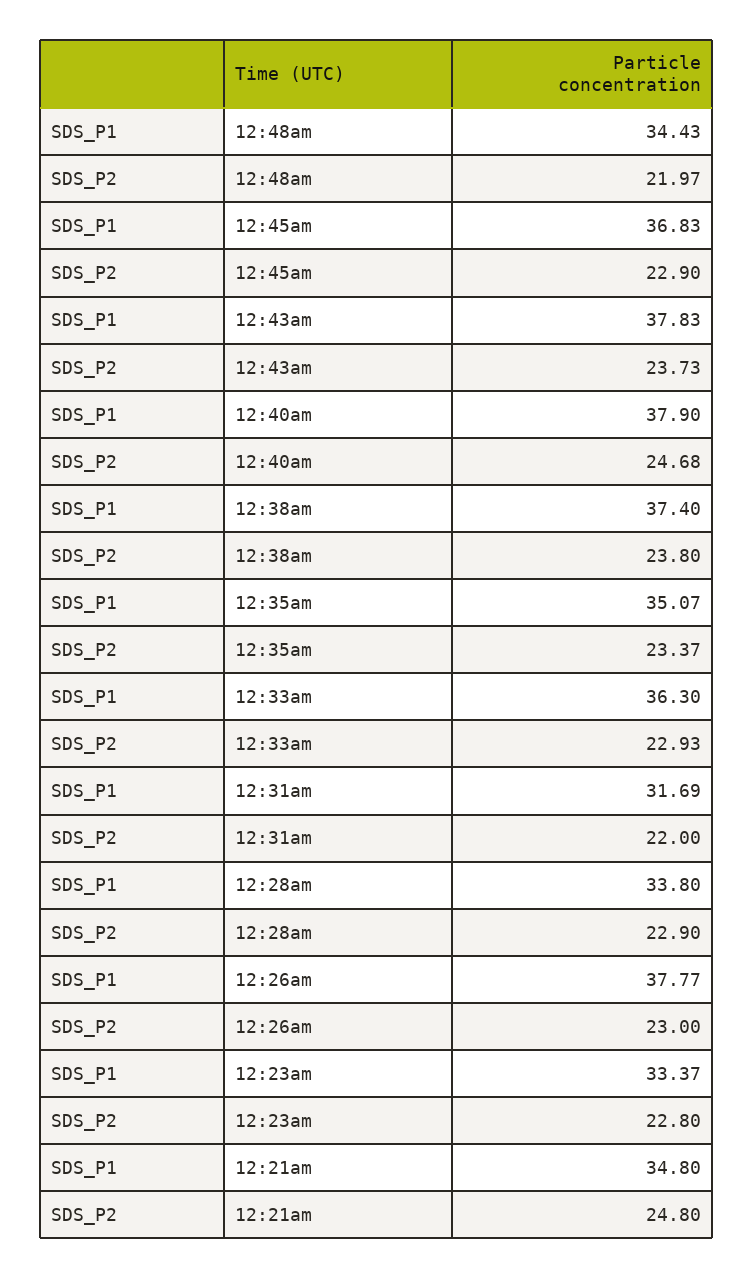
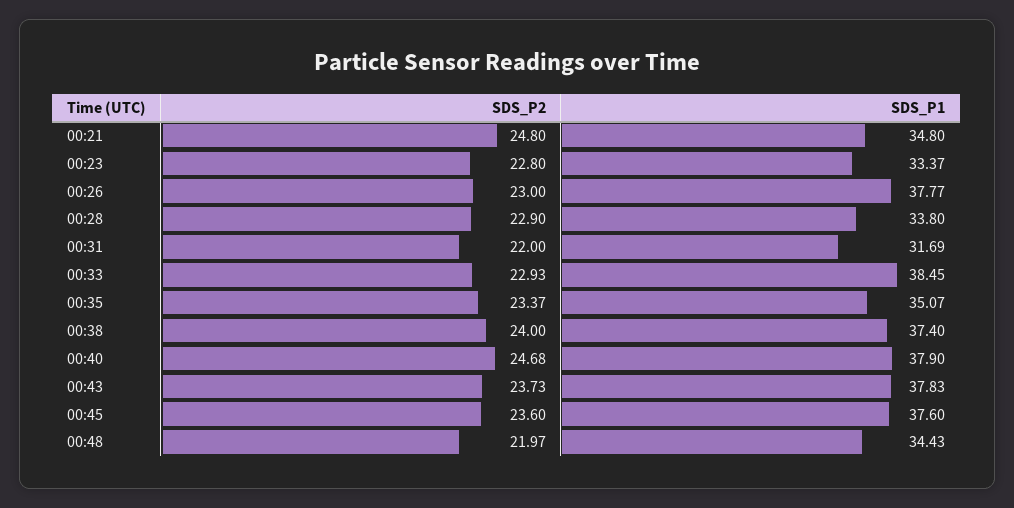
SDS_P1, 12:45am: 36.83 -> 37.6
SDS_P2, 12:45am: 22.9 -> 23.6
SDS_P2, 12:38am: 23.8 -> 24
SDS_P1, 12:33am: 36.3 -> 38.45

